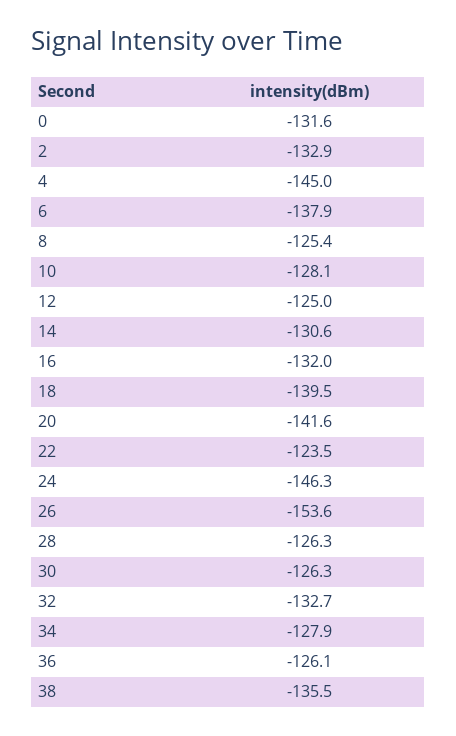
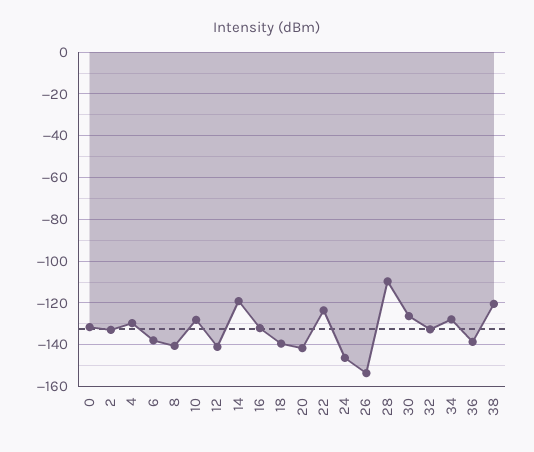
4: -145 -> -130
8: -125.4 -> -140
12: -125 -> -140
14: -130.6 -> -120
28: -126.3 -> -110
36: -126.1 -> -140
38: -135.5 -> -120

